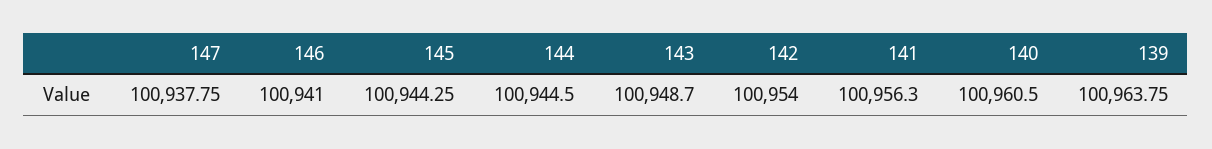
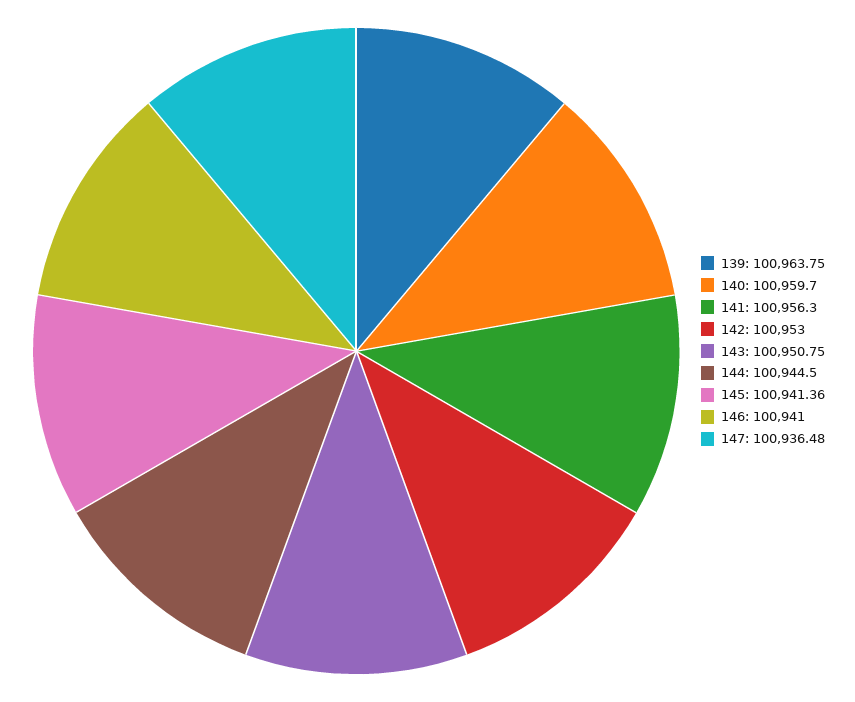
147: 100937.75 -> 100936.48
145: 100944.25 -> 100941.36
143: 100948.7 -> 100950.75
142: 100954 -> 100953
140: 100960.5 -> 100959.7

